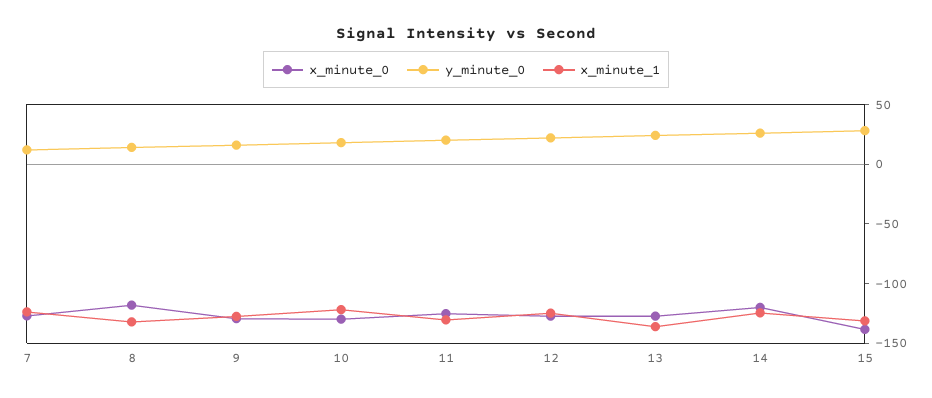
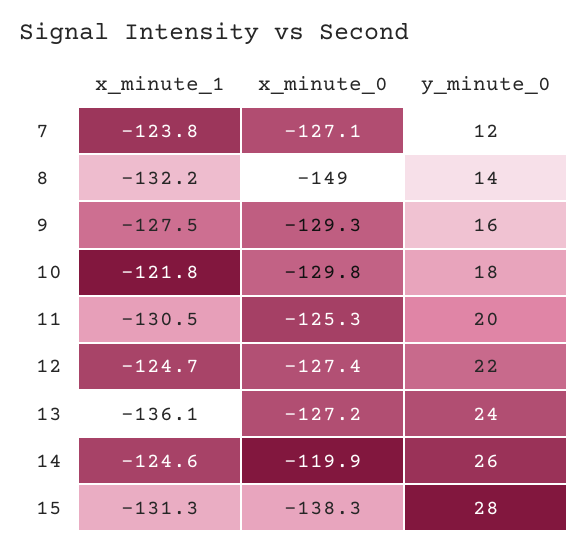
x_minute_0, 8: -120 -> -149

